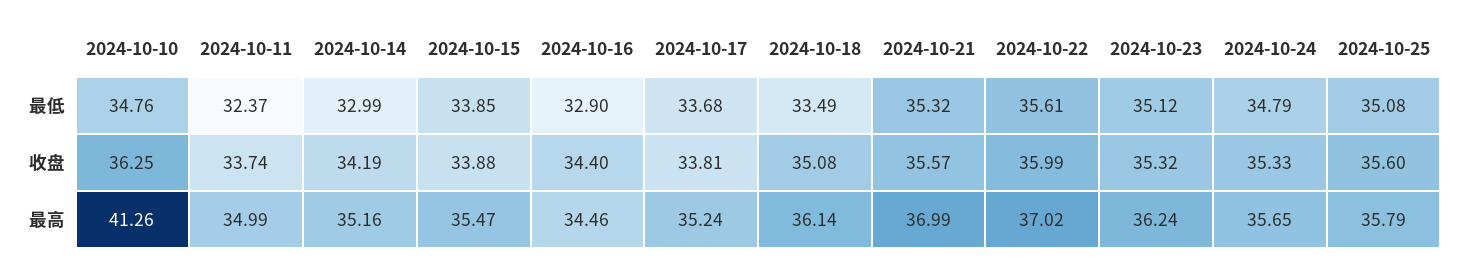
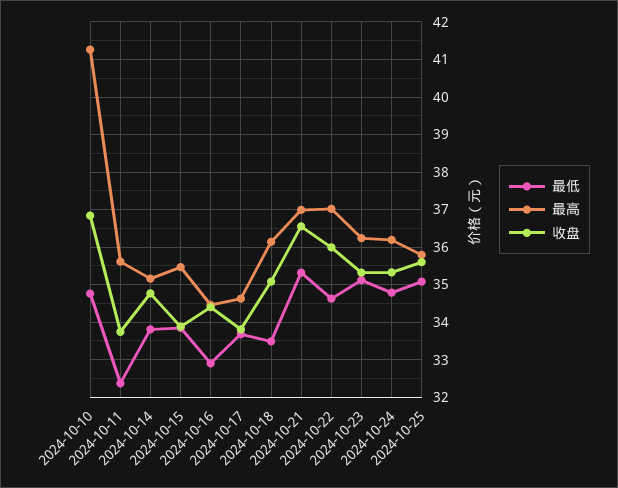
最低, 2024-10-14: 32.99 -> 33.8
最低, 2024-10-22: 35.61 -> 34.6
收盘, 2024-10-10: 36.25 -> 36.8
收盘, 2024-10-14: 34.19 -> 34.8
收盘, 2024-10-21: 35.57 -> 36.6
最高, 2024-10-11: 34.99 -> 35.6
最高, 2024-10-17: 35.24 -> 34.6
最高, 2024-10-24: 35.65 -> 36.2

